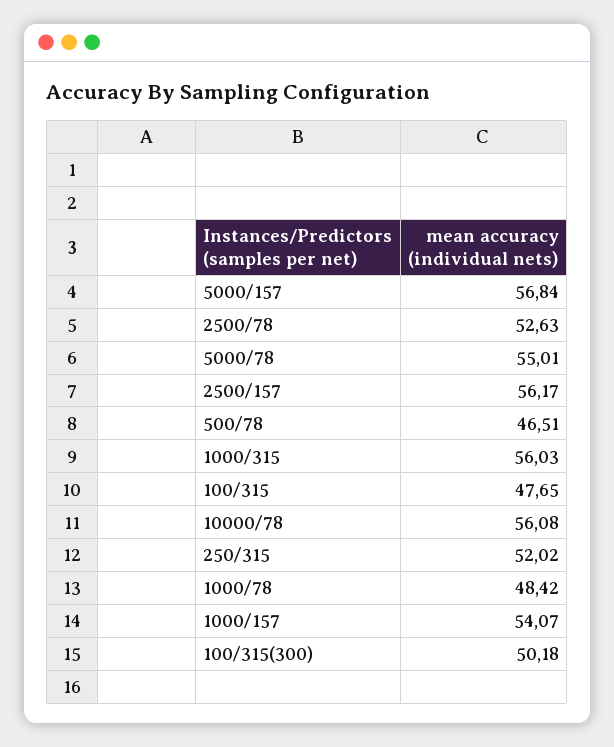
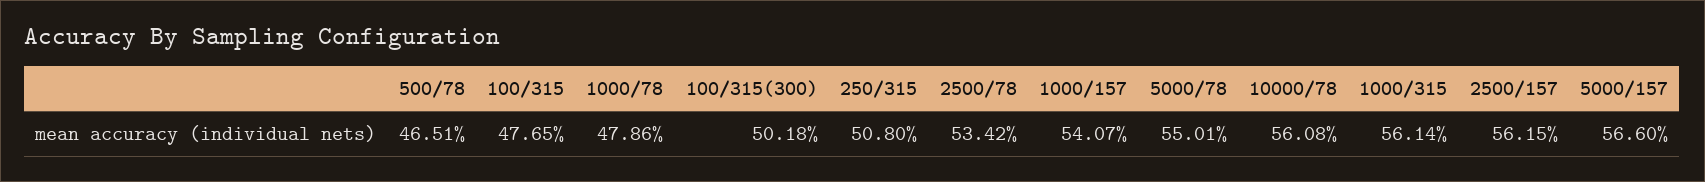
5000/157: 56.84 -> 56.6
2500/78: 52.63 -> 53.42
2500/157: 56.17 -> 56.15
1000/315: 56.03 -> 56.14
250/315: 52.02 -> 50.8
1000/78: 48.42 -> 47.86

